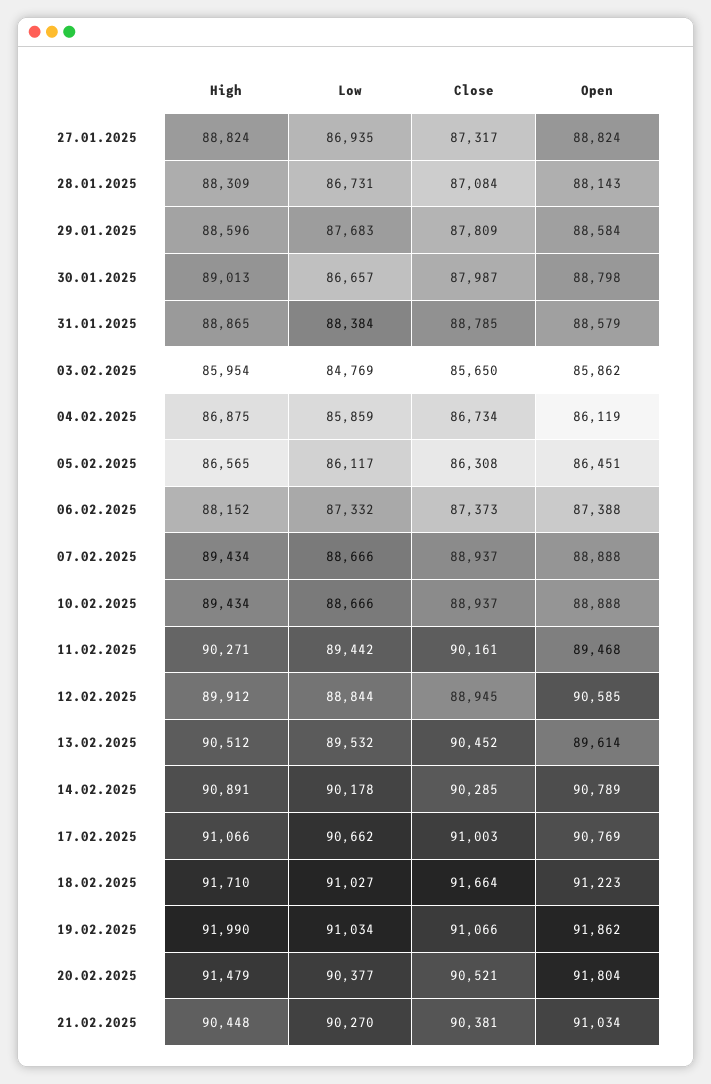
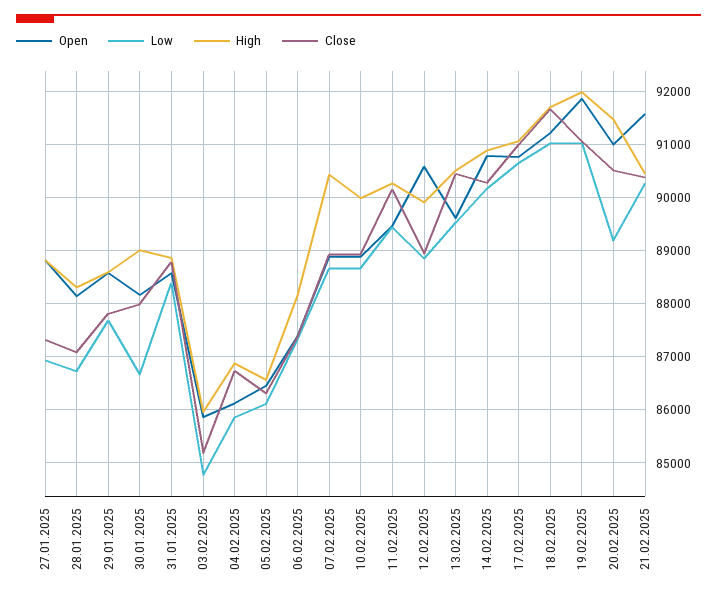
Open, 30.01.2025: 88798 -> 88200
Close, 03.02.2025: 85650 -> 85200
High, 07.02.2025: 89434 -> 90400
High, 10.02.2025: 89434 -> 90000
Low, 20.02.2025: 90377 -> 89200
Open, 20.02.2025: 91804 -> 91000
Open, 21.02.2025: 91034 -> 91600

